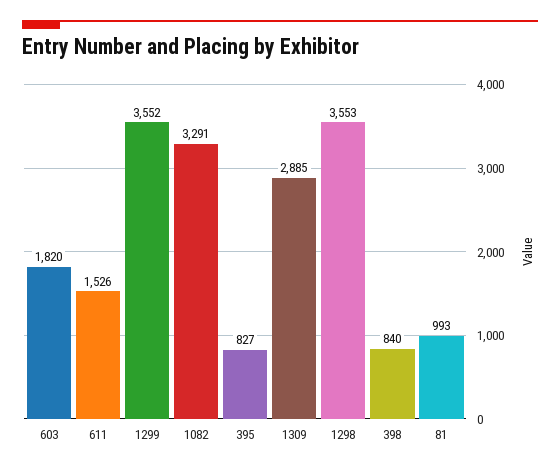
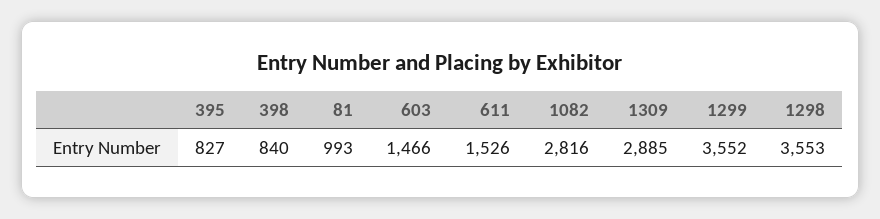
603: 1820 -> 1466
1082: 3291 -> 2816

